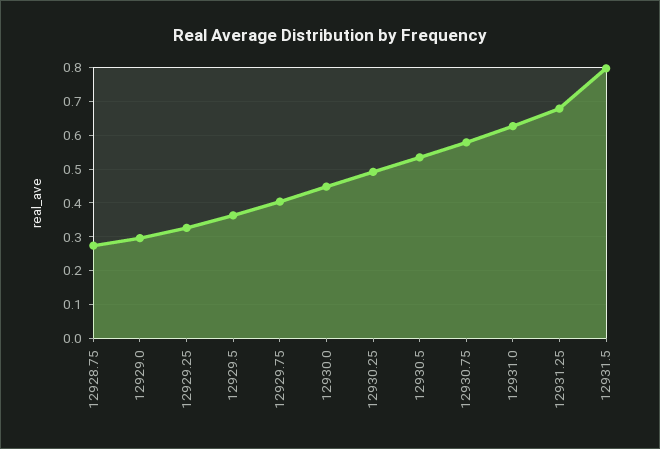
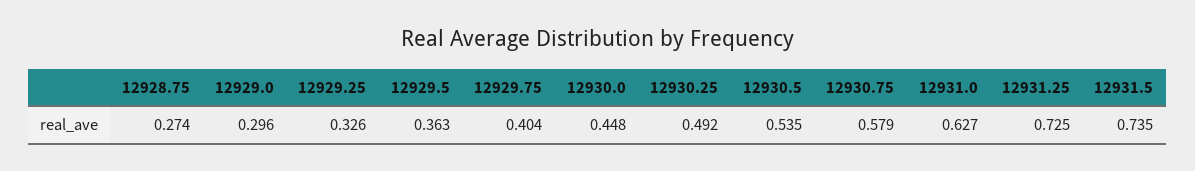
12931.25: 0.68 -> 0.725
12931.5: 0.8 -> 0.735

